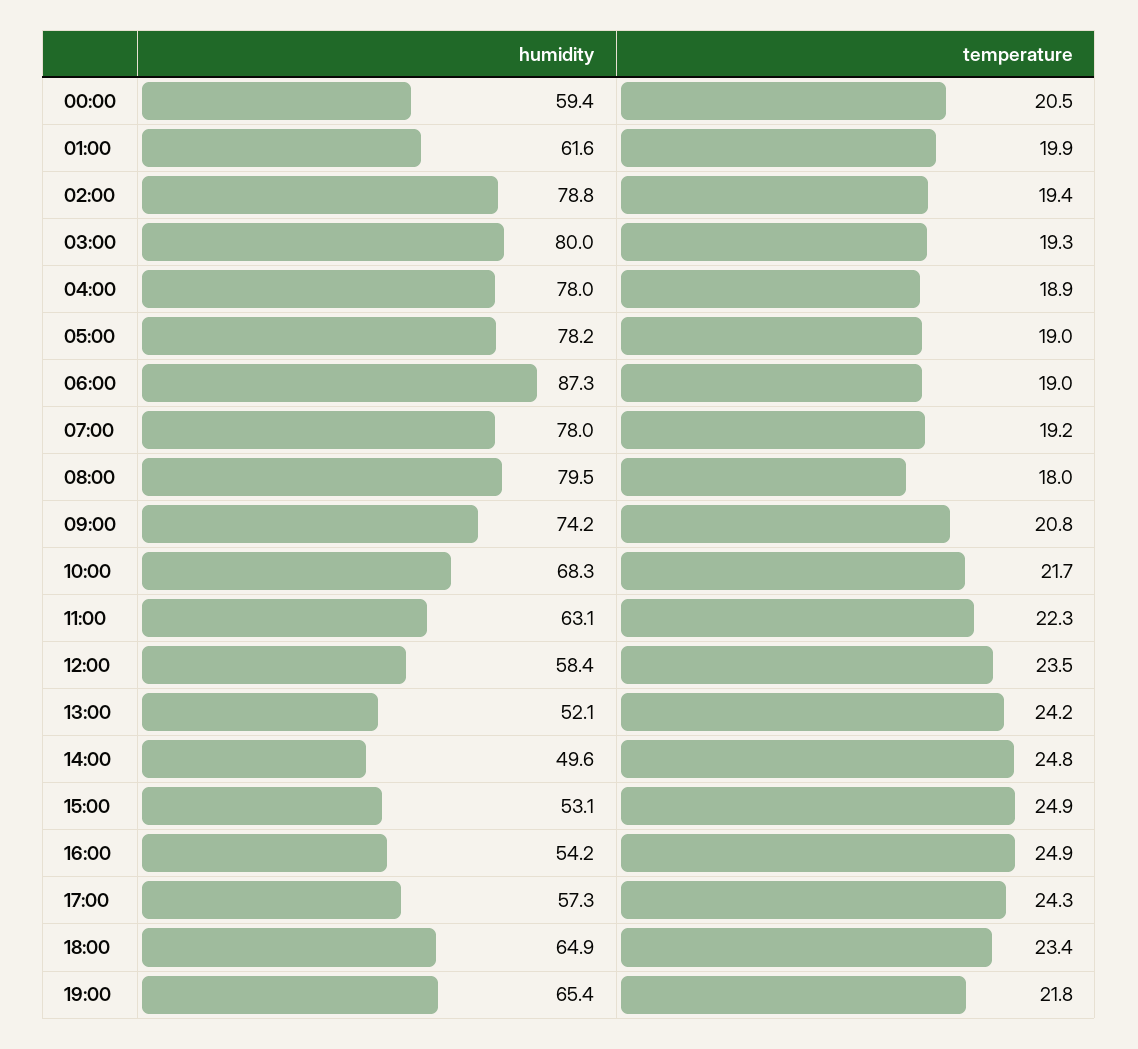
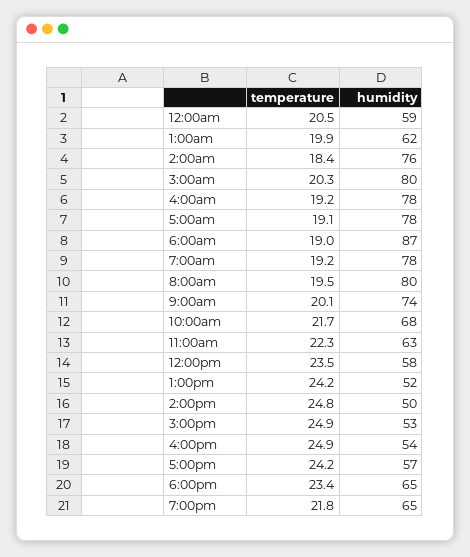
humidity, 02:00: 78.8 -> 76
temperature, 02:00: 19.4 -> 18.4
temperature, 03:00: 19.3 -> 20.3
temperature, 04:00: 18.9 -> 19.2
temperature, 05:00: 19 -> 19.1
temperature, 08:00: 18 -> 19.5
temperature, 09:00: 20.8 -> 20.1
temperature, 17:00: 24.3 -> 24.2

